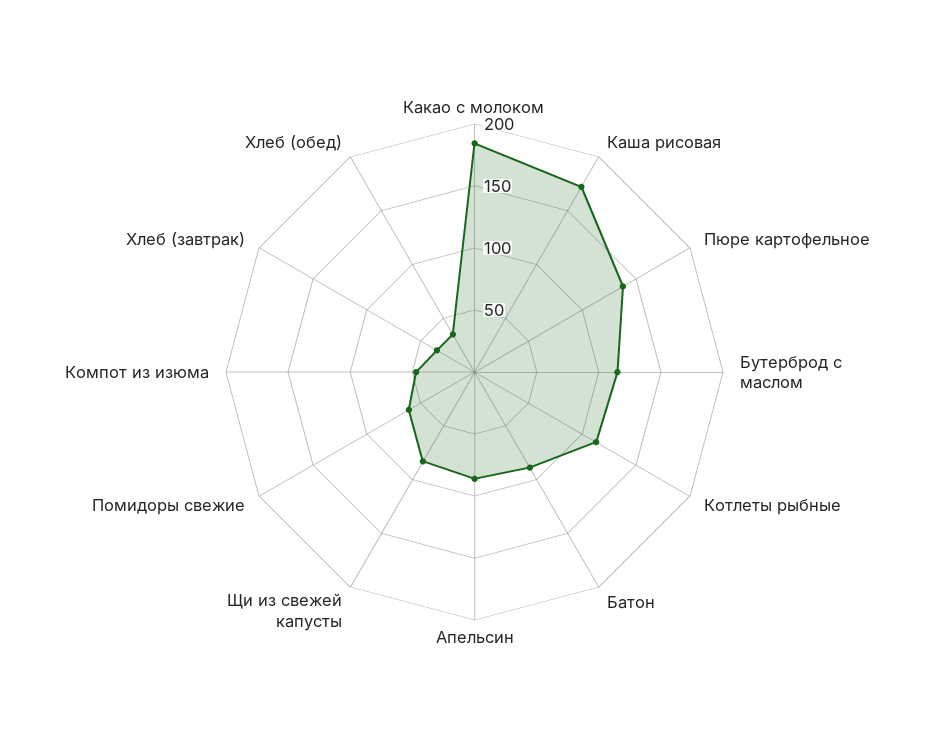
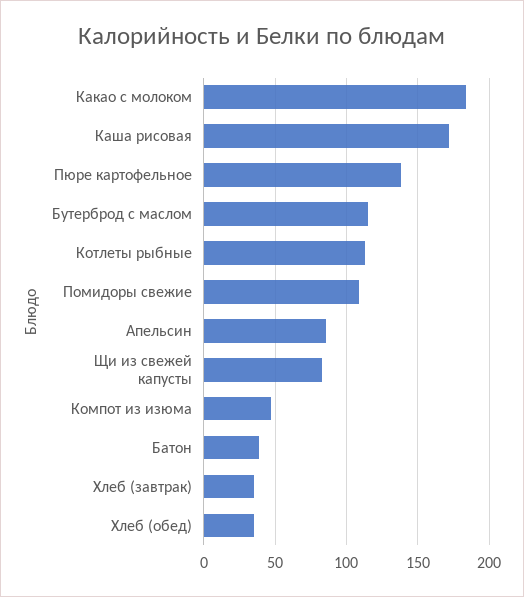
Батон: 90 -> 40
Помидоры свежие: 60 -> 110

